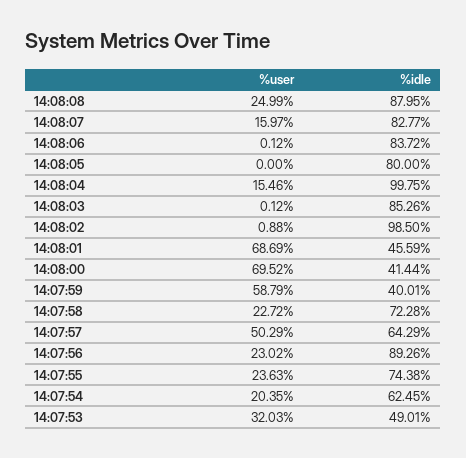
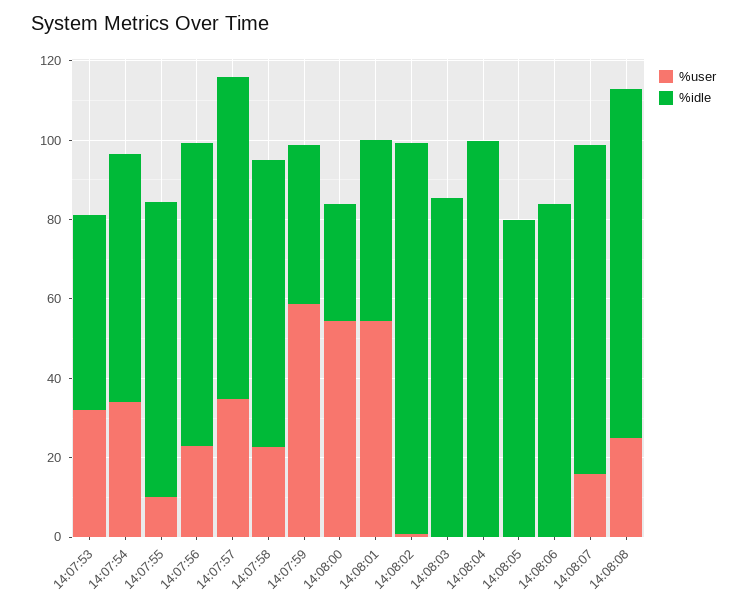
%user, 14:08:04: 15.46 -> 0
%user, 14:08:01: 68.69 -> 55
%user, 14:08:00: 69.52 -> 55
%idle, 14:08:00: 41.44 -> 30
%user, 14:07:57: 50.29 -> 35
%idle, 14:07:57: 64.29 -> 80
%idle, 14:07:56: 89.26 -> 75
%user, 14:07:55: 23.63 -> 10
%user, 14:07:54: 20.35 -> 35

